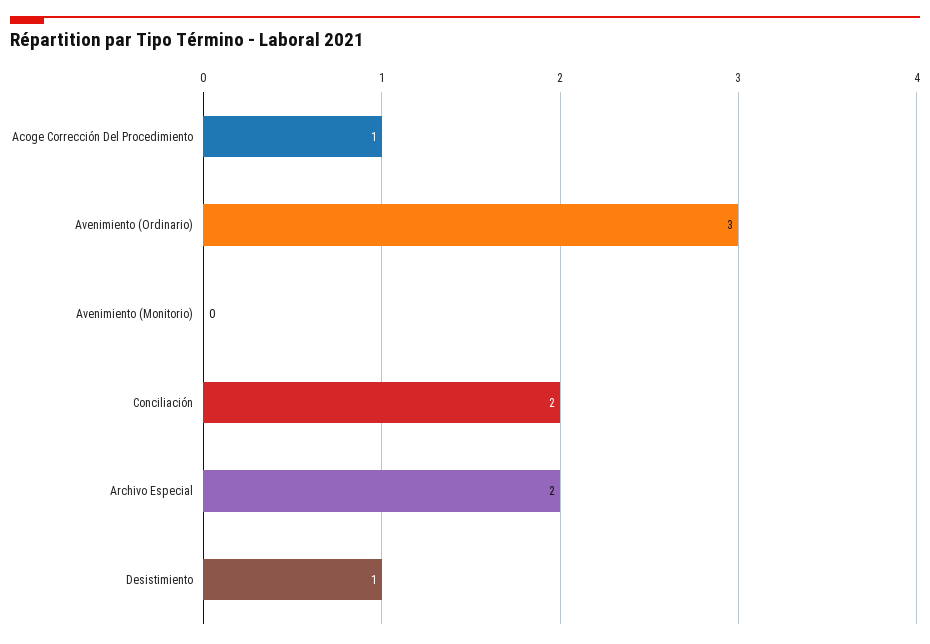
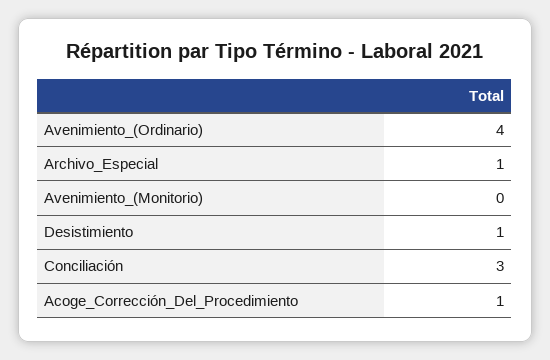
Avenimiento (Ordinario): 3 -> 4
Conciliación: 2 -> 3
Archivo Especial: 2 -> 1

